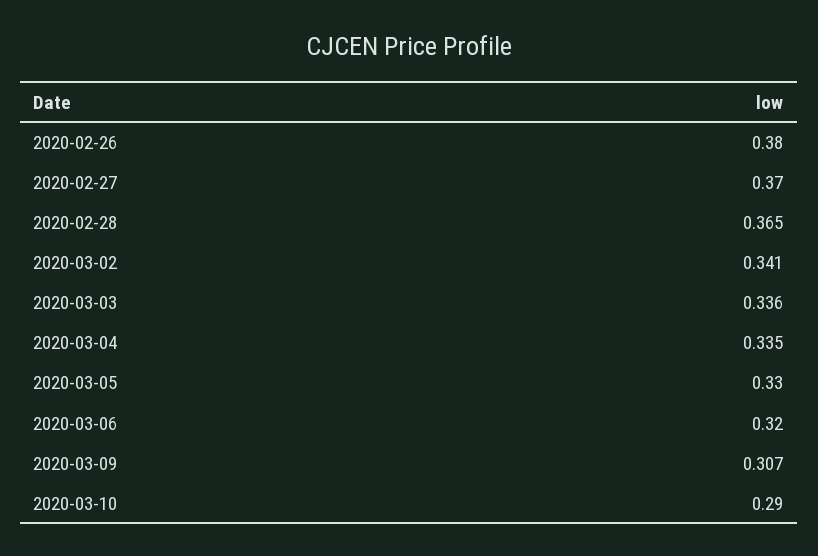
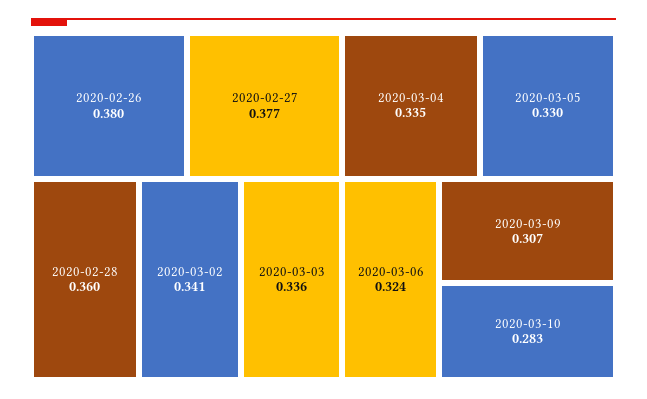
2020-02-27: 0.37 -> 0.377
2020-02-28: 0.365 -> 0.36
2020-03-06: 0.32 -> 0.324
2020-03-10: 0.29 -> 0.283

